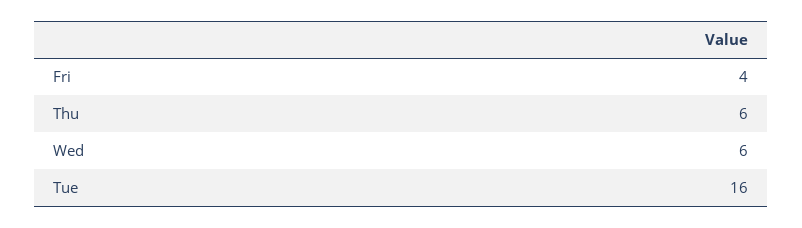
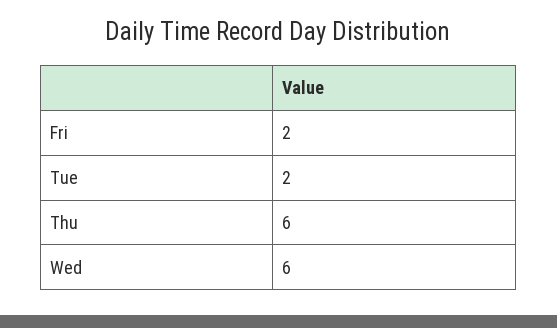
Fri: 4 -> 2
Tue: 16 -> 2

